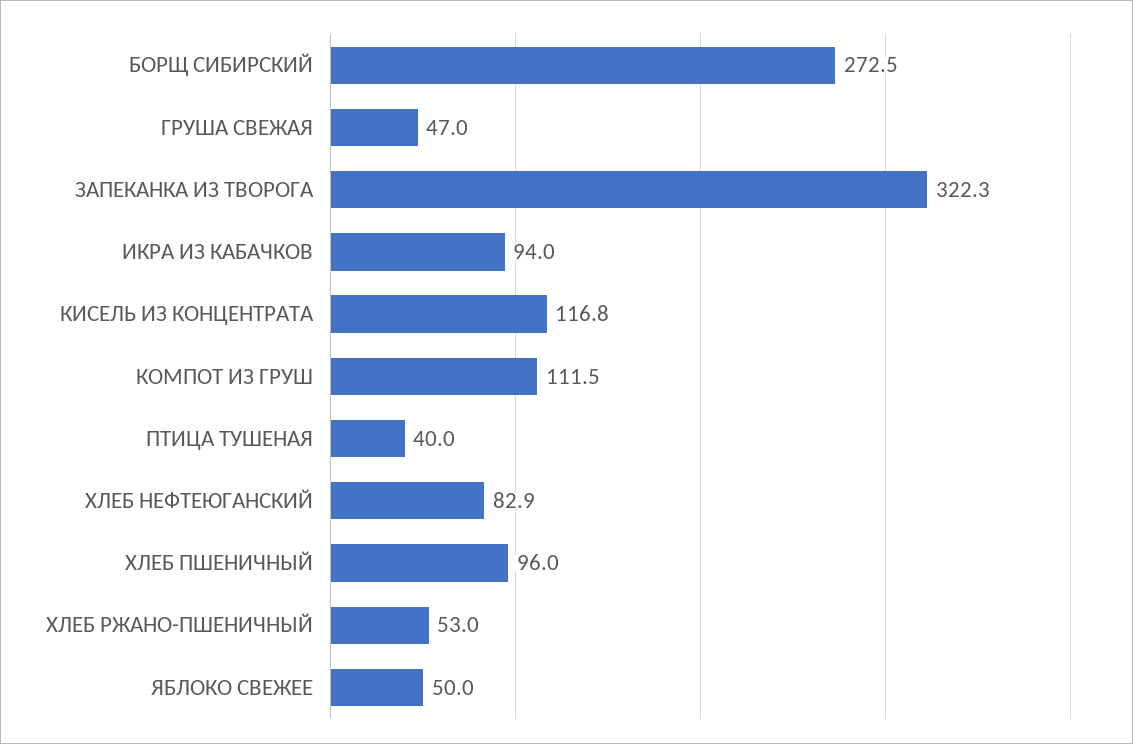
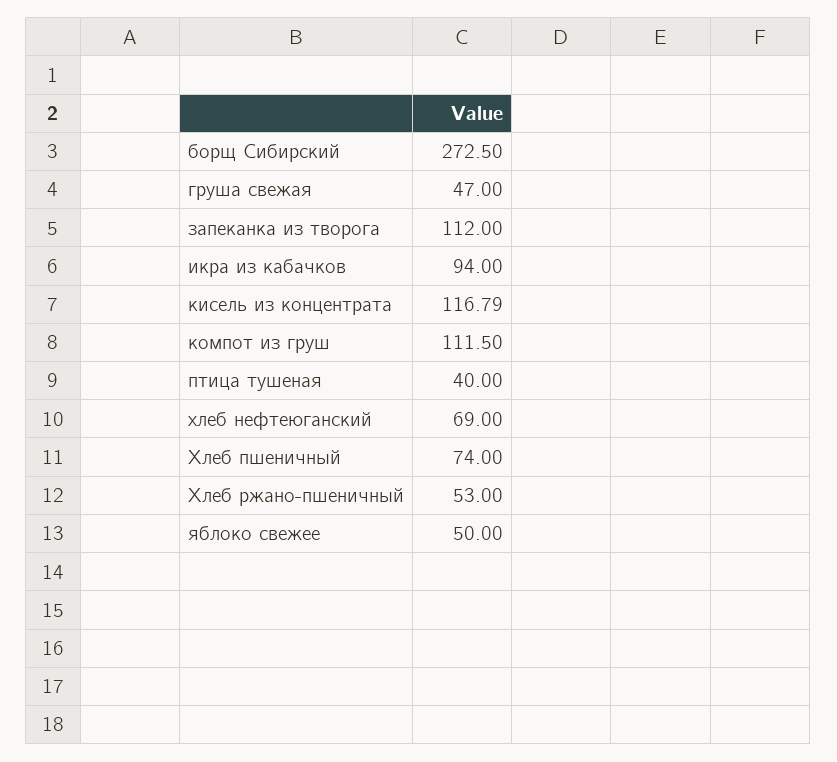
ЗАПЕКАНКА ИЗ ТВОРОГА: 322.3 -> 112
ХЛЕБ НЕФТЕЮГАНСКИЙ: 82.9 -> 69
ХЛЕБ ПШЕНИЧНЫЙ: 96 -> 74

